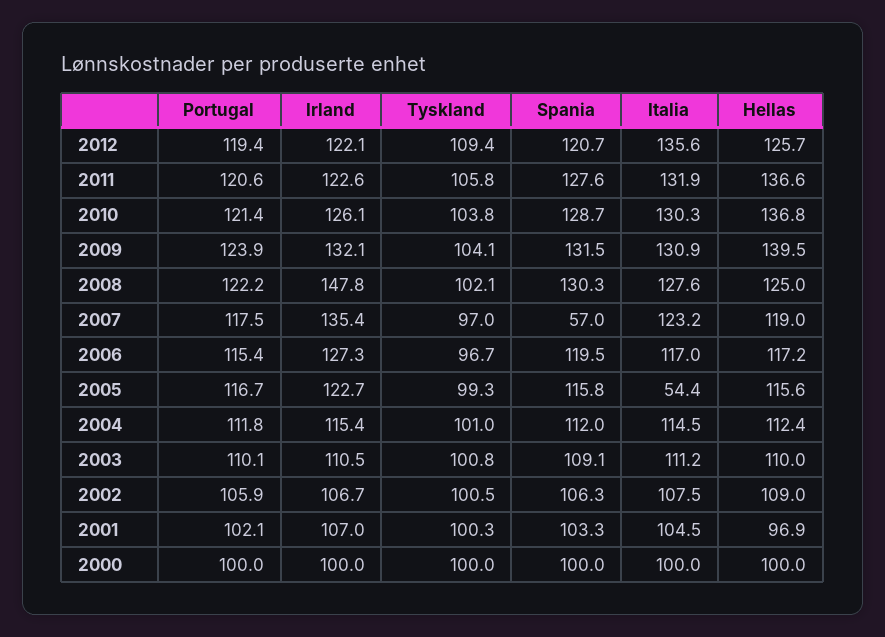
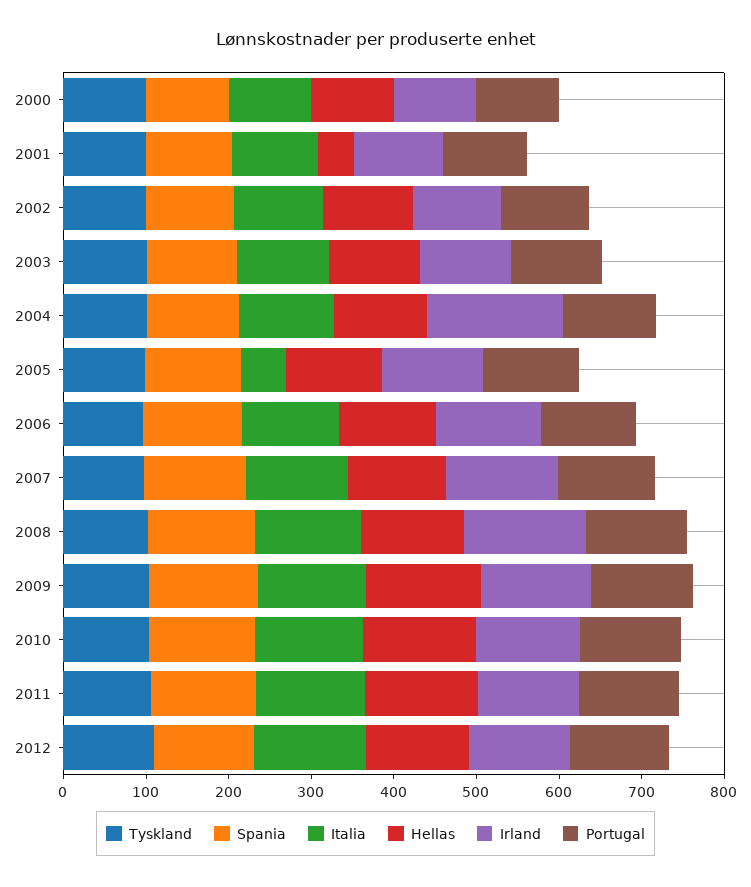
Spania, 2007: 57 -> 120
Irland, 2004: 115.4 -> 160
Hellas, 2001: 96.9 -> 40

